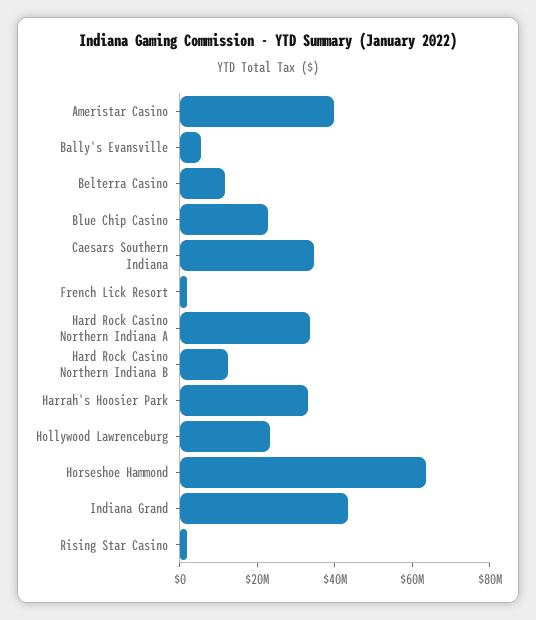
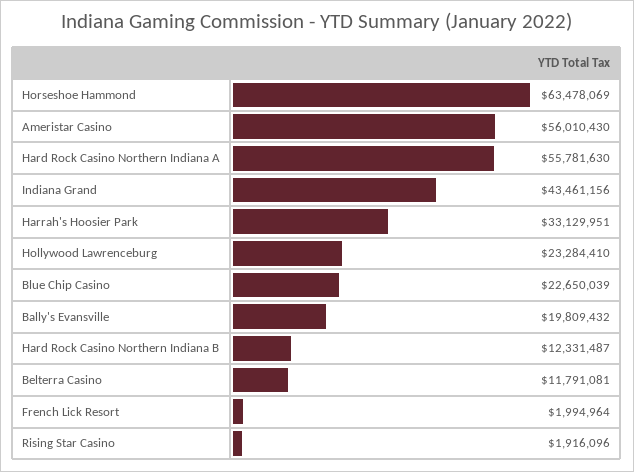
Ameristar Casino: 40000000 -> 56010430
Bally's Evansville: 5000000 -> 19809432
Caesars Southern Indiana: 35000000 -> none
Hard Rock Casino Northern Indiana A: 35000000 -> 55781630

